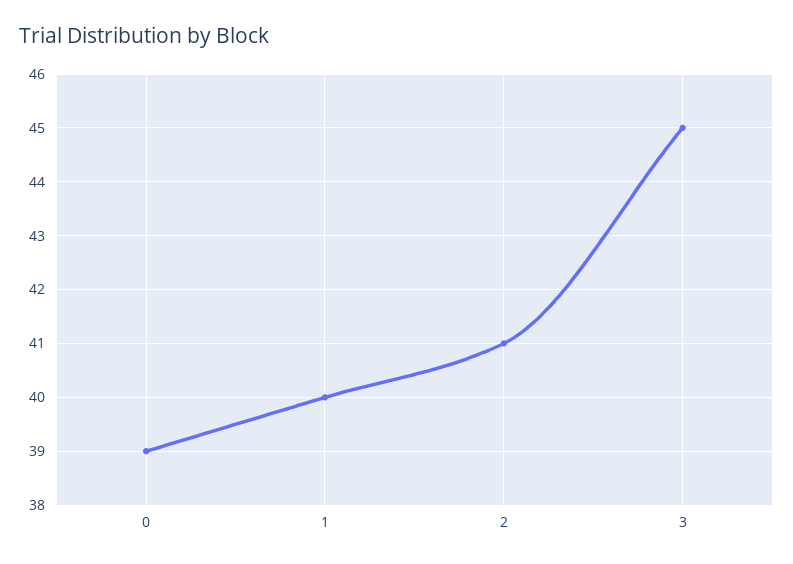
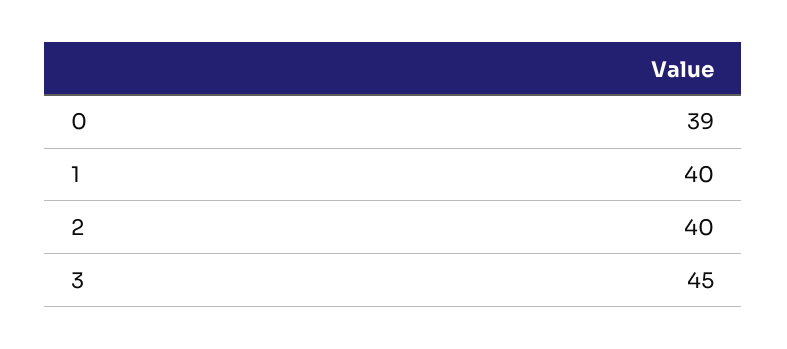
2: 41 -> 40

